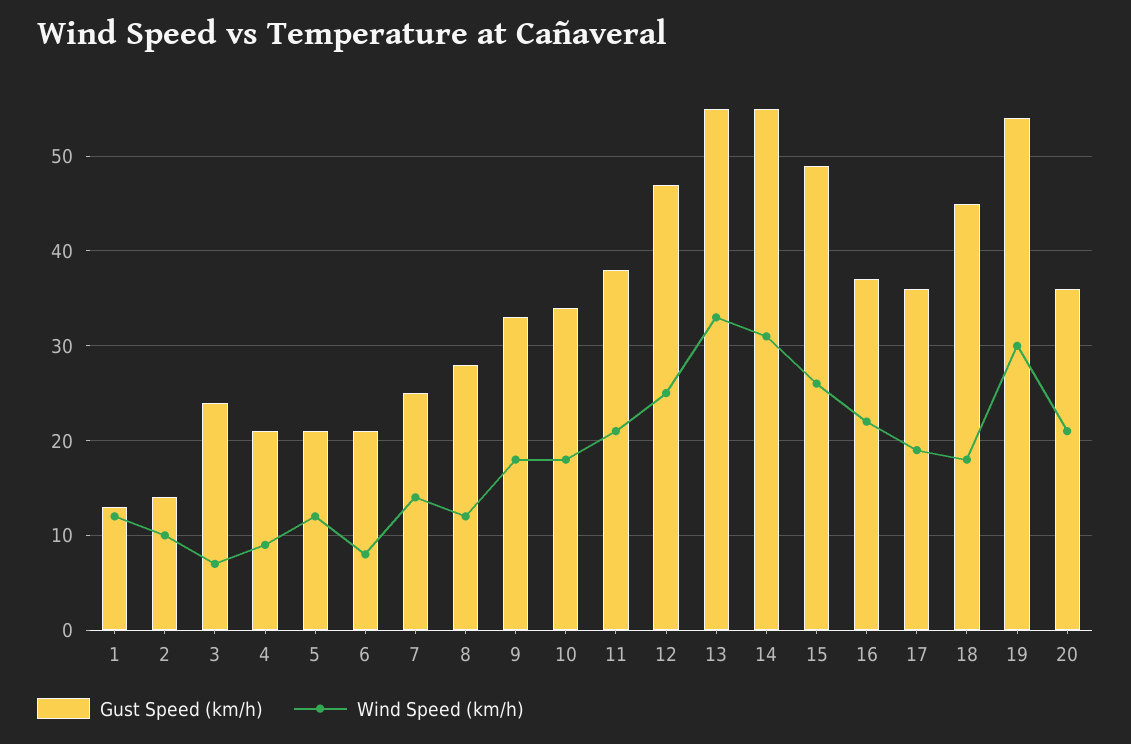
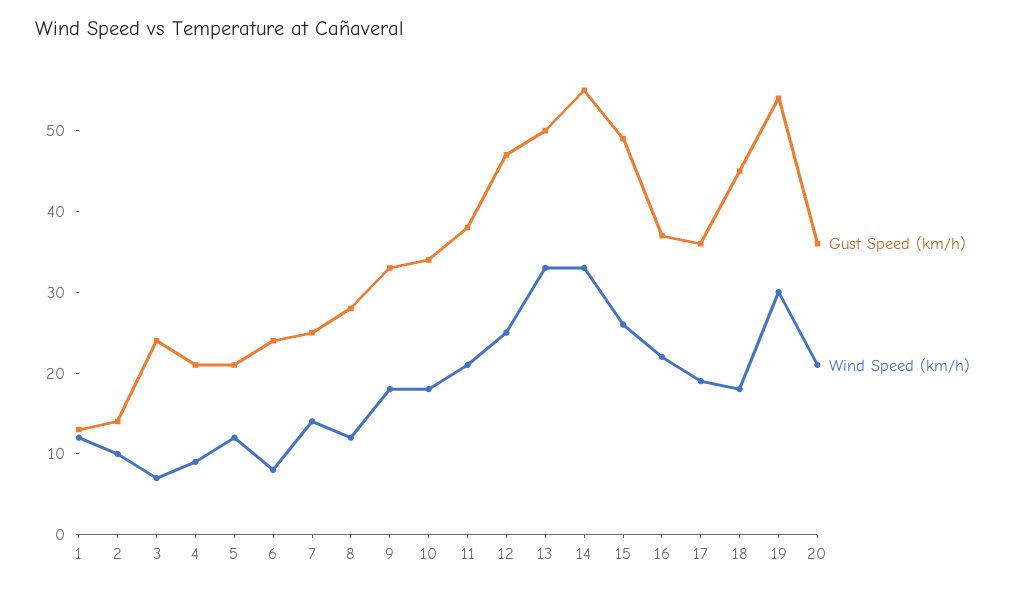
Gust Speed (km/h), 6: 21 -> 24
Gust Speed (km/h), 13: 55 -> 50
Wind Speed (km/h), 14: 31 -> 33

